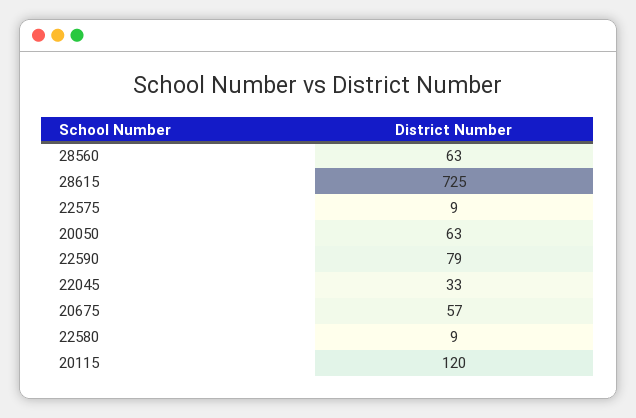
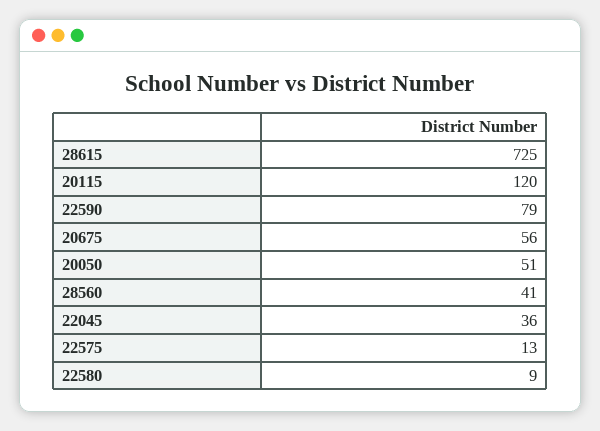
28560: 63 -> 41
22575: 9 -> 13
20050: 63 -> 51
22045: 33 -> 36
20675: 57 -> 56

